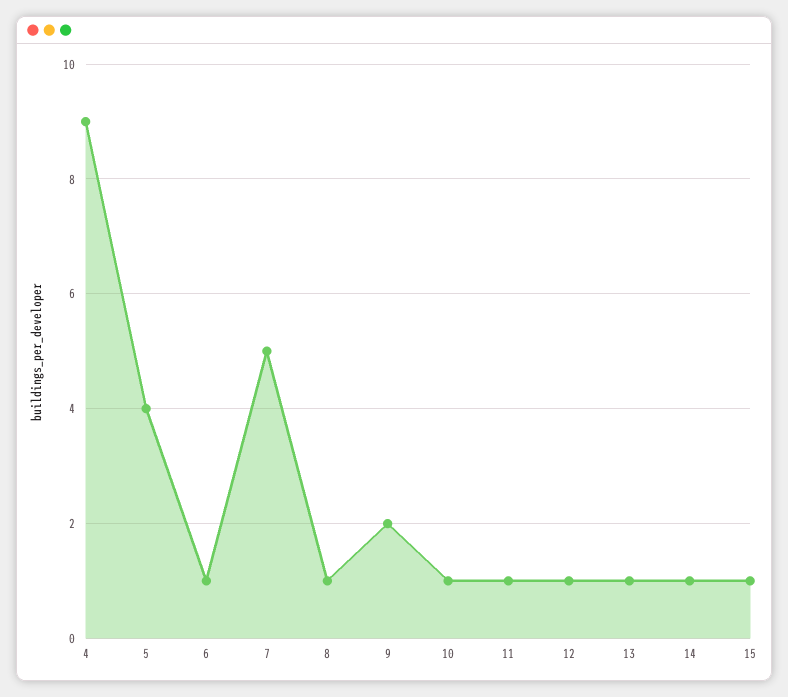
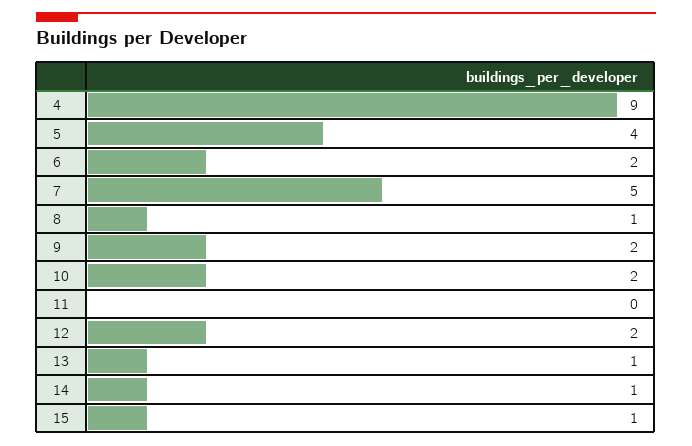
6: 1 -> 2
10: 1 -> 2
11: 1 -> 0
12: 1 -> 2

